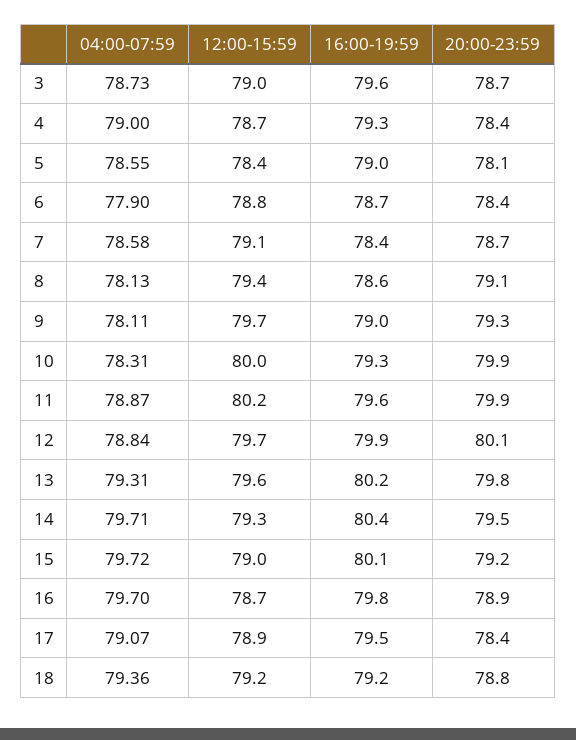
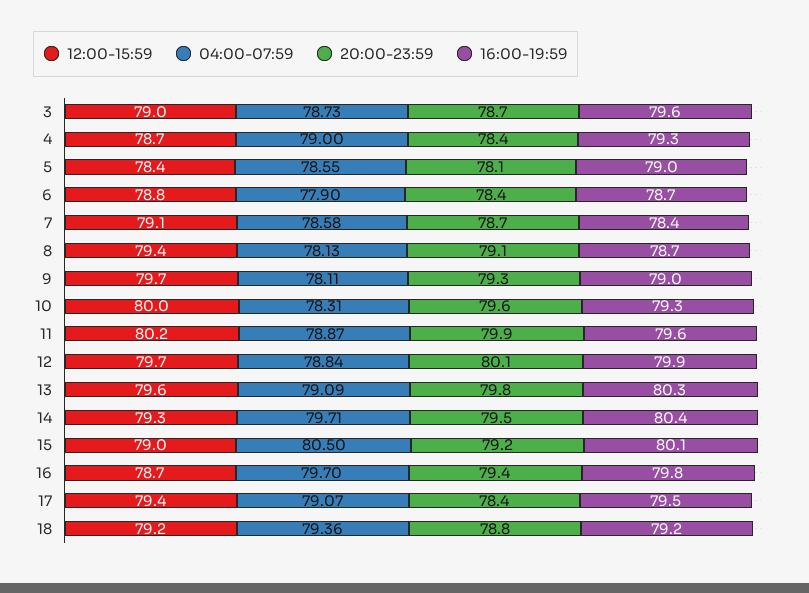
16:00-19:59, 8: 78.6 -> 78.7
20:00-23:59, 10: 79.9 -> 79.6
04:00-07:59, 13: 79.31 -> 79.09
16:00-19:59, 13: 80.2 -> 80.3
04:00-07:59, 15: 79.72 -> 80.5
20:00-23:59, 16: 78.9 -> 79.4
12:00-15:59, 17: 78.9 -> 79.4

